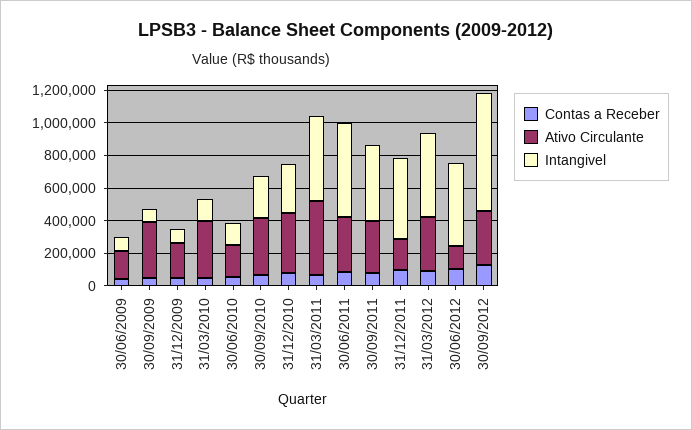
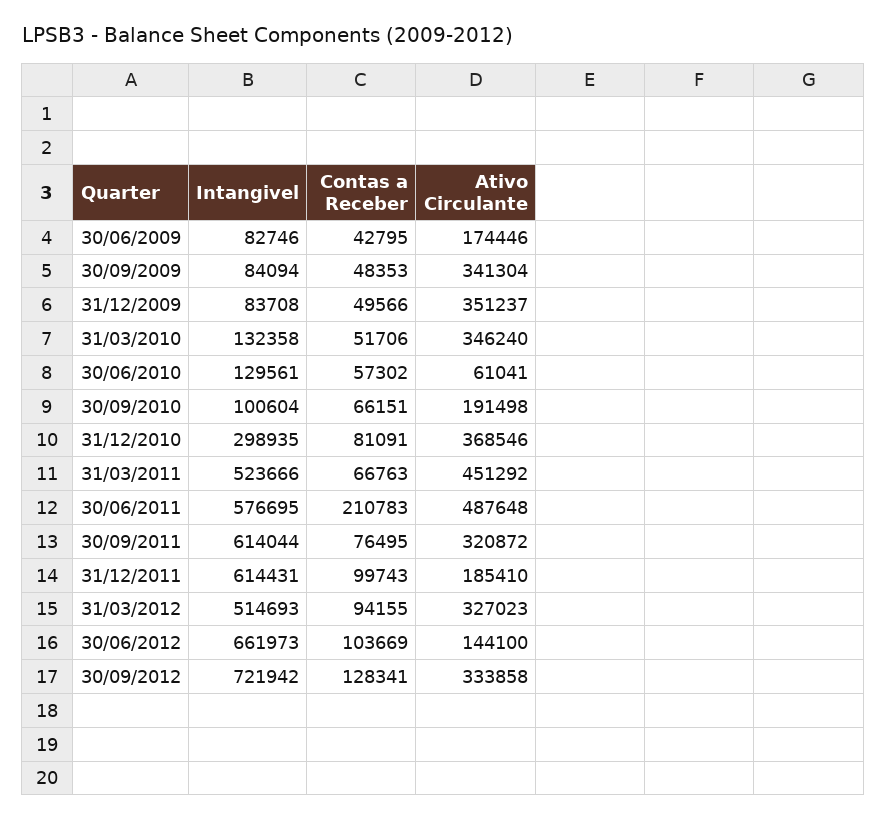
Ativo Circulante, 31/12/2009: 200000 -> 351237
Ativo Circulante, 30/06/2010: 200000 -> 61041
Ativo Circulante, 30/09/2010: 350000 -> 191498
Intangivel, 30/09/2010: 250000 -> 100604
Contas a Receber, 30/06/2011: 100000 -> 210783
Ativo Circulante, 30/06/2011: 350000 -> 487648
Intangivel, 30/09/2011: 450000 -> 614044
Intangivel, 31/12/2011: 500000 -> 614431
Intangivel, 30/06/2012: 500000 -> 661973

